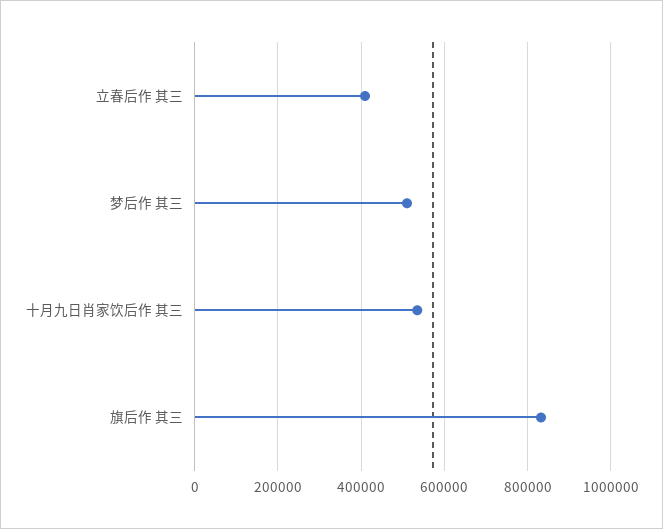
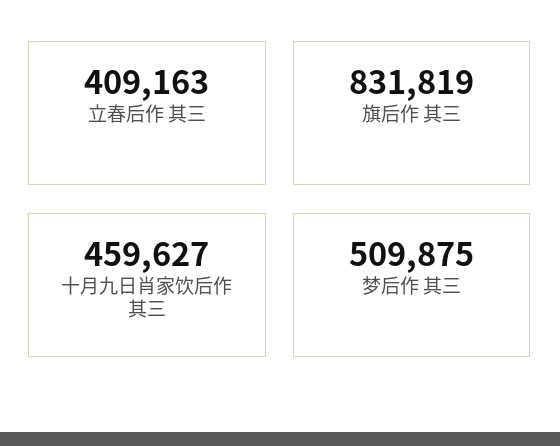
十月九日肖家饮后作 其三: 540000 -> 459627

